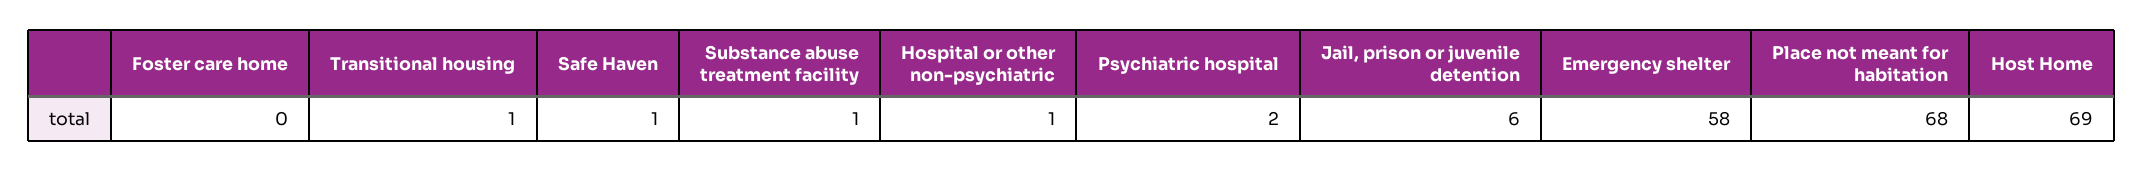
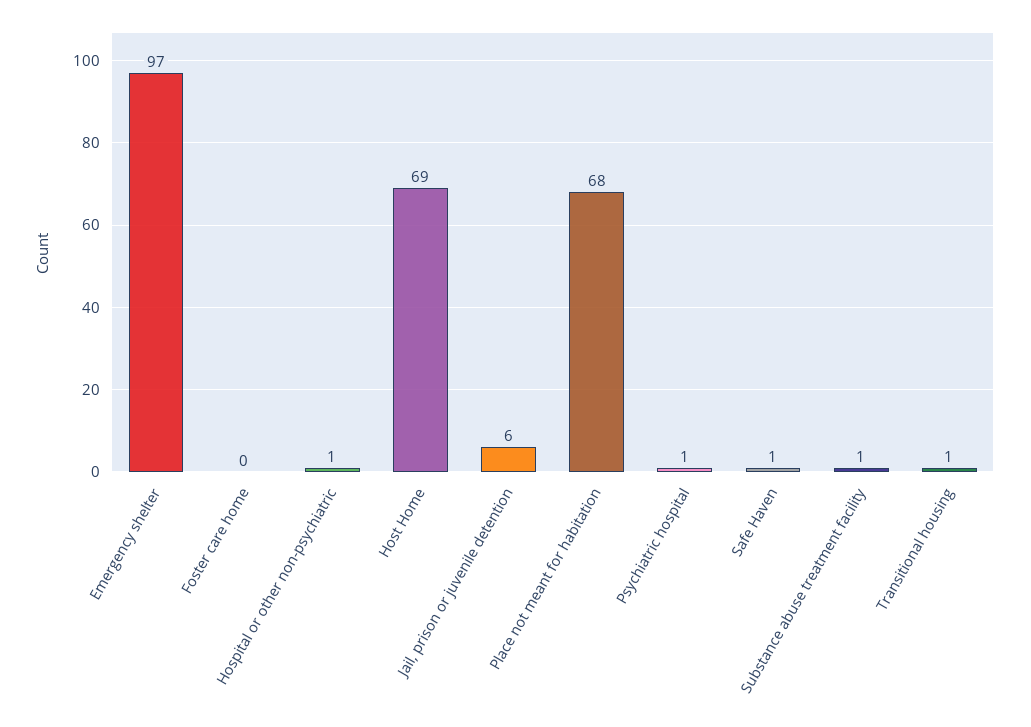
Psychiatric hospital: 2 -> 1
Emergency shelter: 58 -> 97

